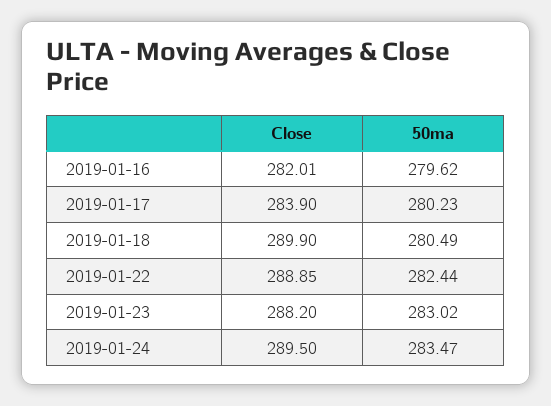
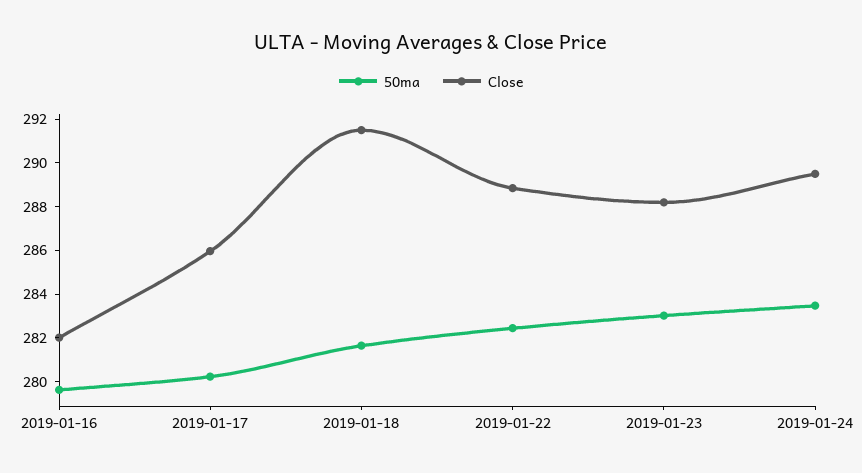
Close, 2019-01-17: 283.9 -> 286
Close, 2019-01-18: 289.9 -> 291.5
50ma, 2019-01-18: 280.49 -> 281.5

